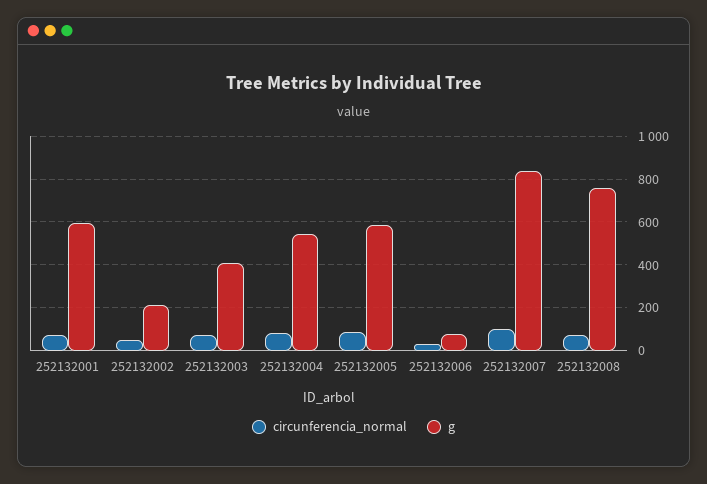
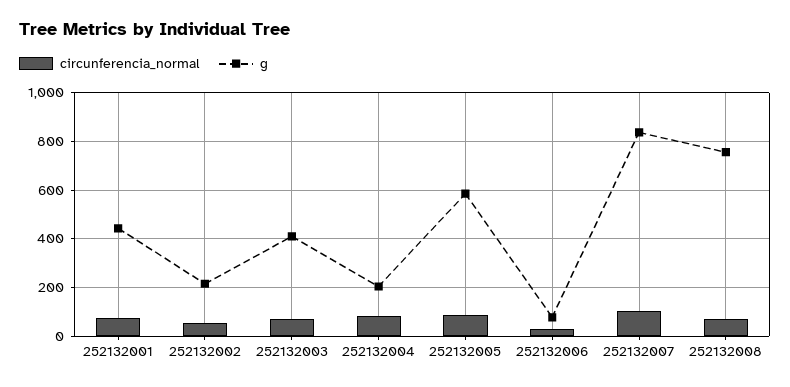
g, 252132001: 600 -> 450
g, 252132004: 550 -> 200

